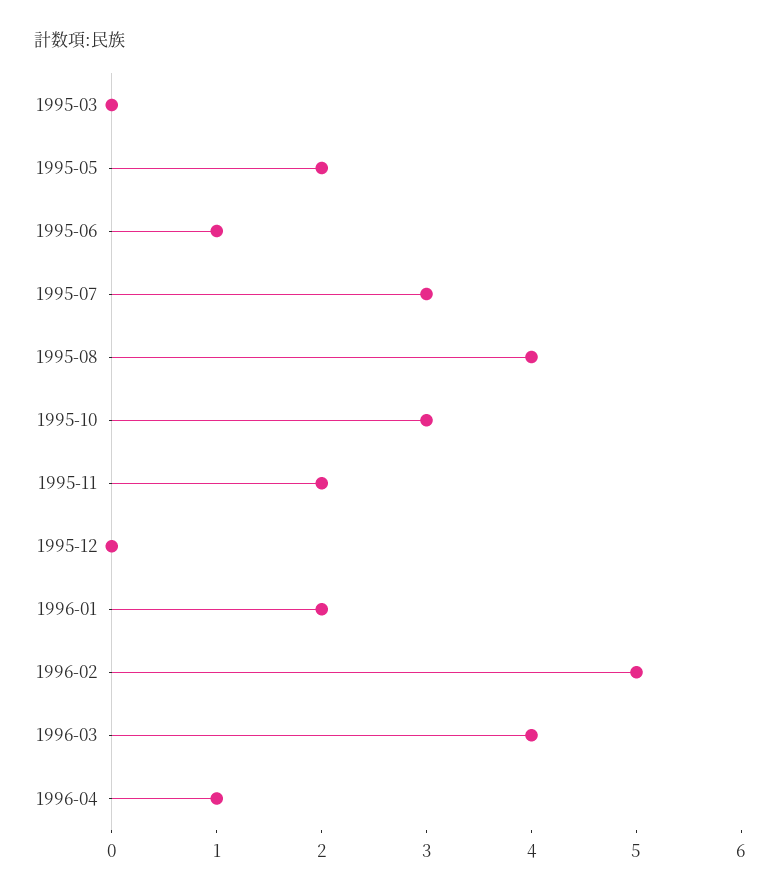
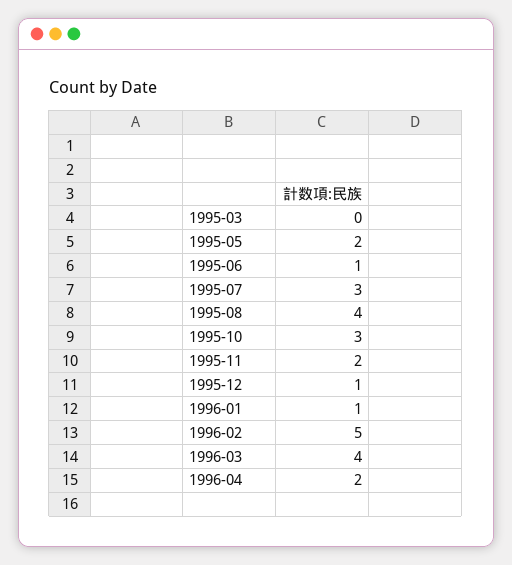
1995-12: 0 -> 1
1996-01: 2 -> 1
1996-04: 1 -> 2

